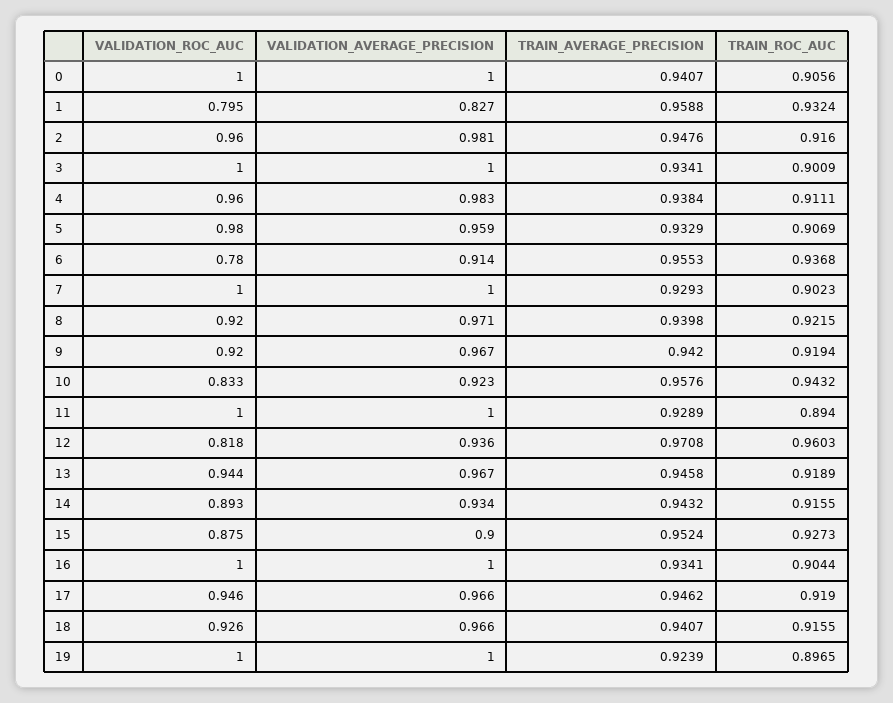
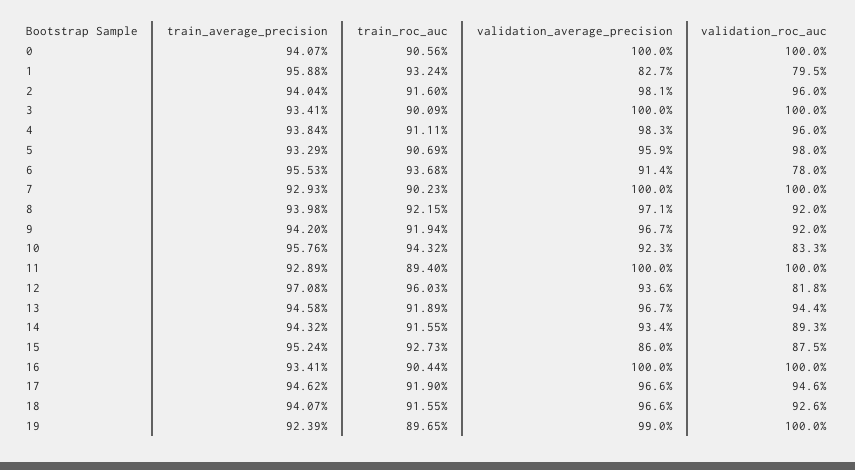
TRAIN_AVERAGE_PRECISION, 2: 0.9476 -> 0.9404
VALIDATION_AVERAGE_PRECISION, 15: 0.9 -> 0.86
VALIDATION_AVERAGE_PRECISION, 19: 1 -> 0.99

